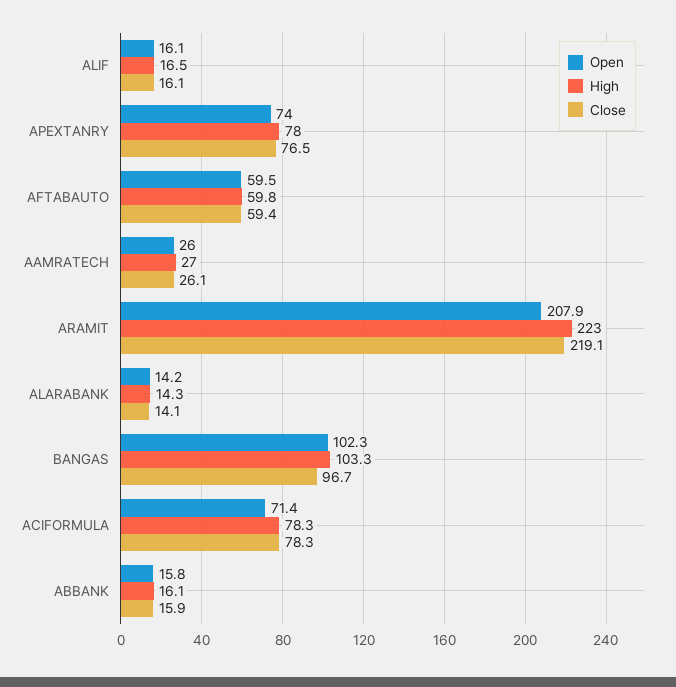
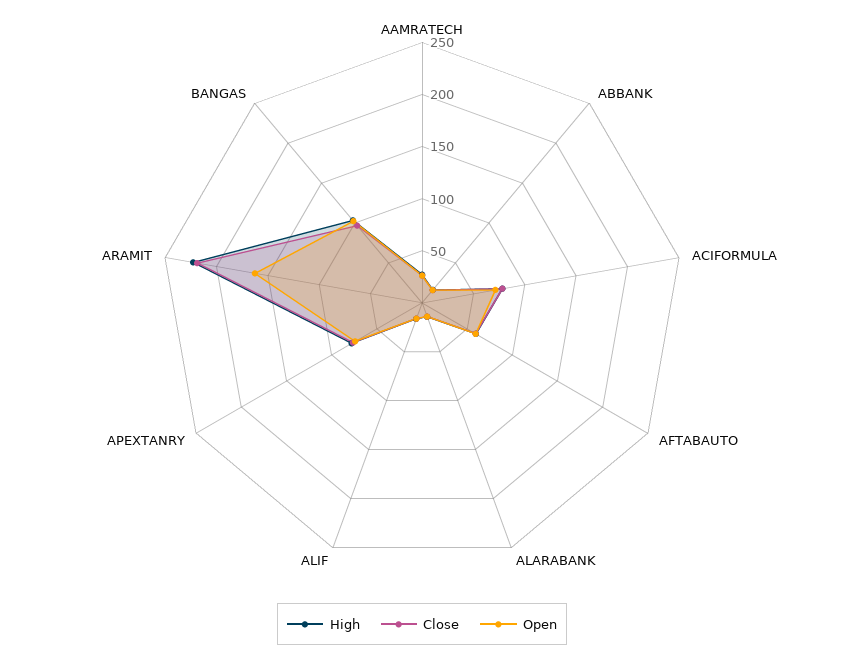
Open, ARAMIT: 207.9 -> 160

